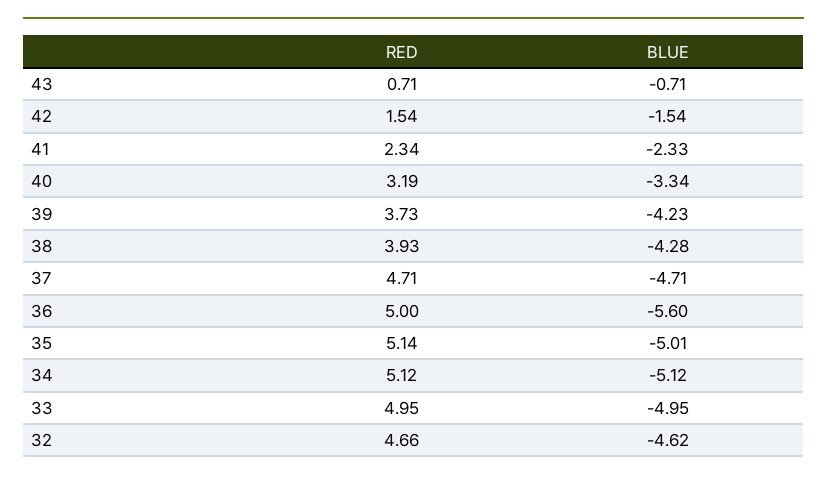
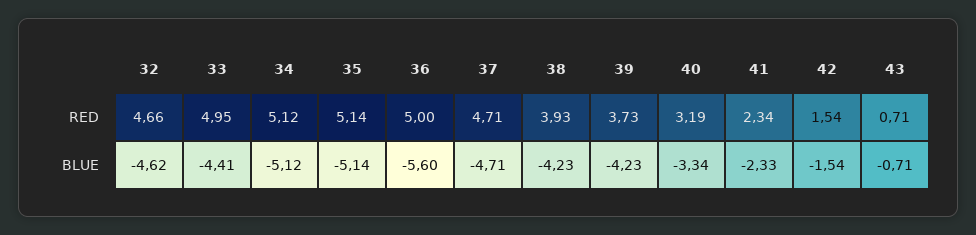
BLUE, 38: -4.28 -> -4.23
BLUE, 35: -5.01 -> -5.14
BLUE, 33: -4.95 -> -4.41

